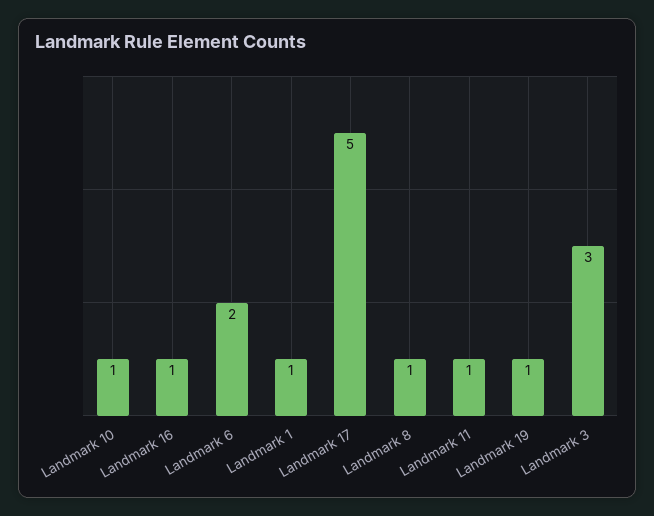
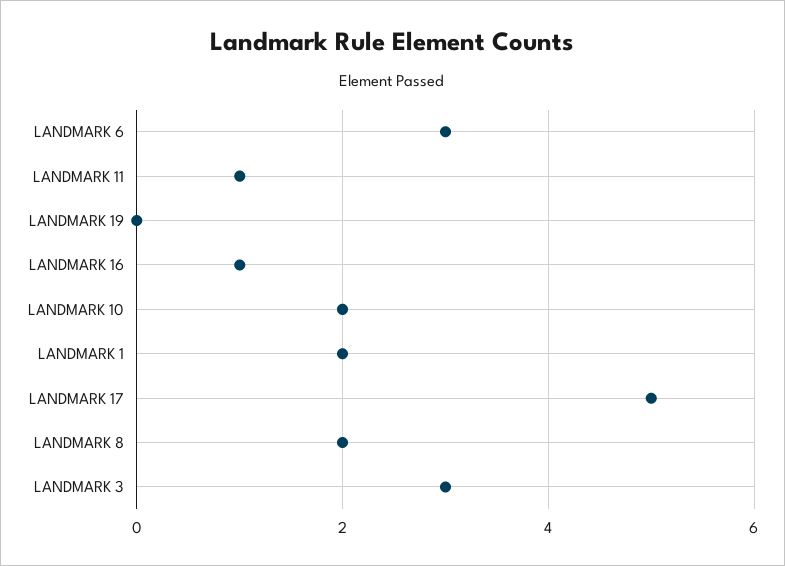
Landmark 10: 1 -> 2
Landmark 6: 2 -> 3
Landmark 1: 1 -> 2
Landmark 8: 1 -> 2
Landmark 19: 1 -> 0

